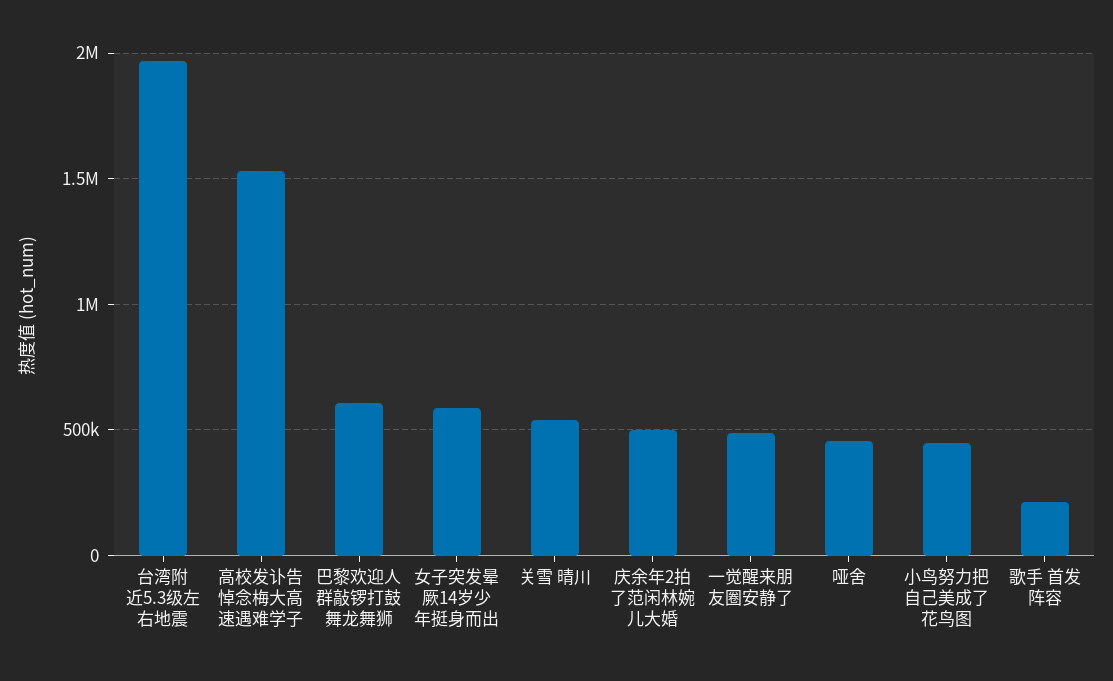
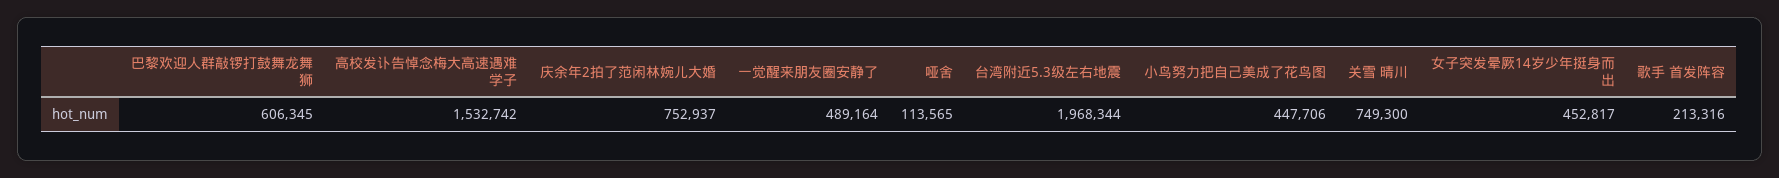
女子突发晕厥14岁少年挺身而出: 600000 -> 452817
关雪 晴川: 550000 -> 749300
庆余年2拍了范闲林婉儿大婚: 500000 -> 752937
哑舍: 450000 -> 113565

